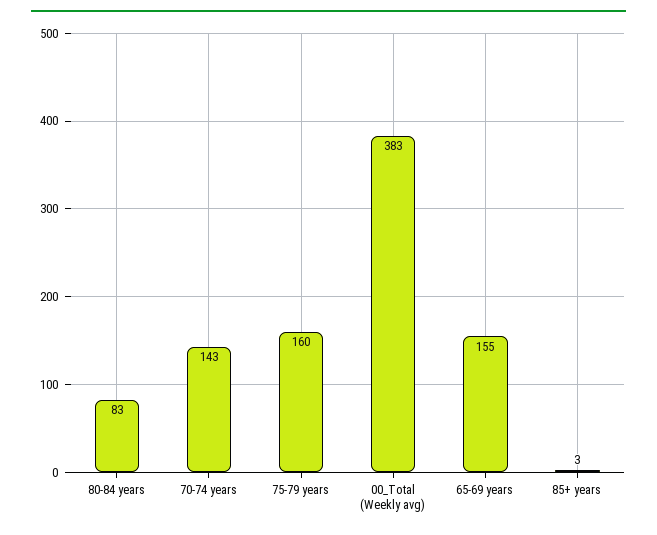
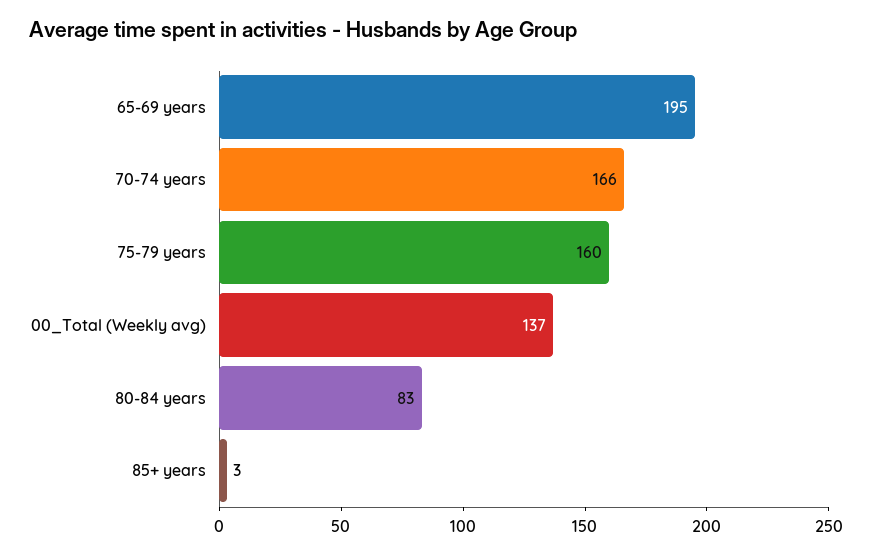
70-74 years: 143 -> 166
00_Total (Weekly avg): 383 -> 137
65-69 years: 155 -> 195

